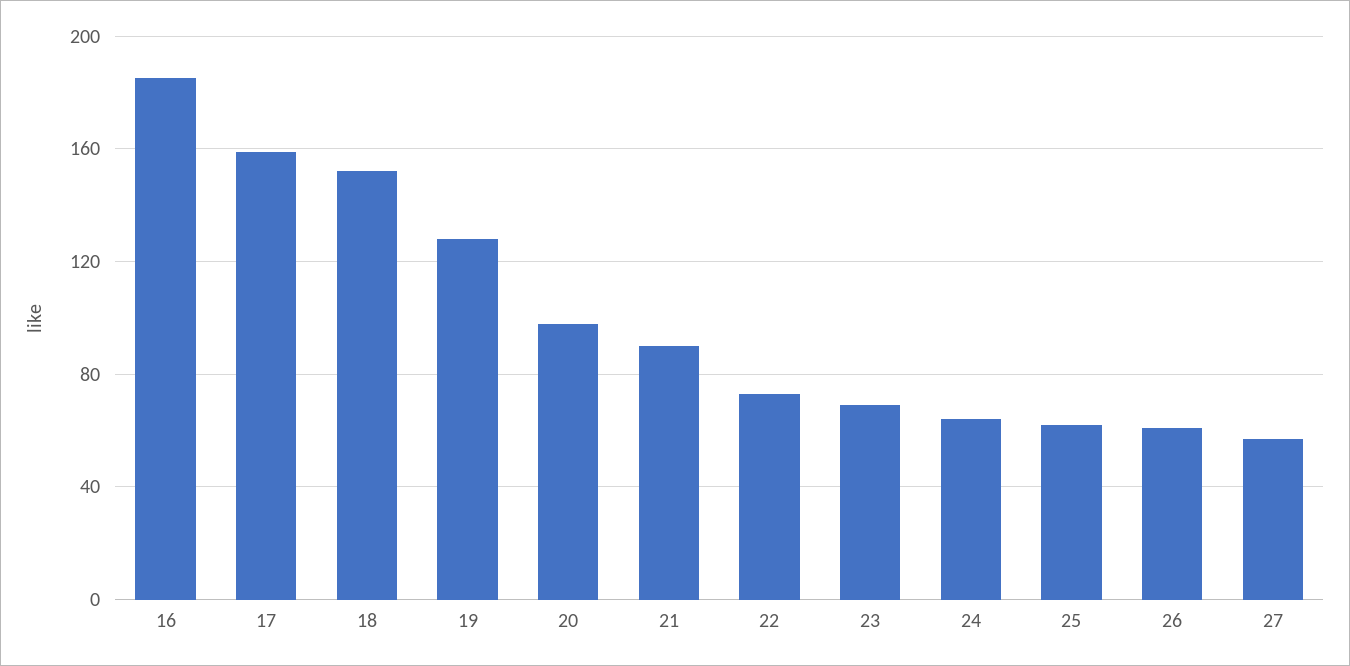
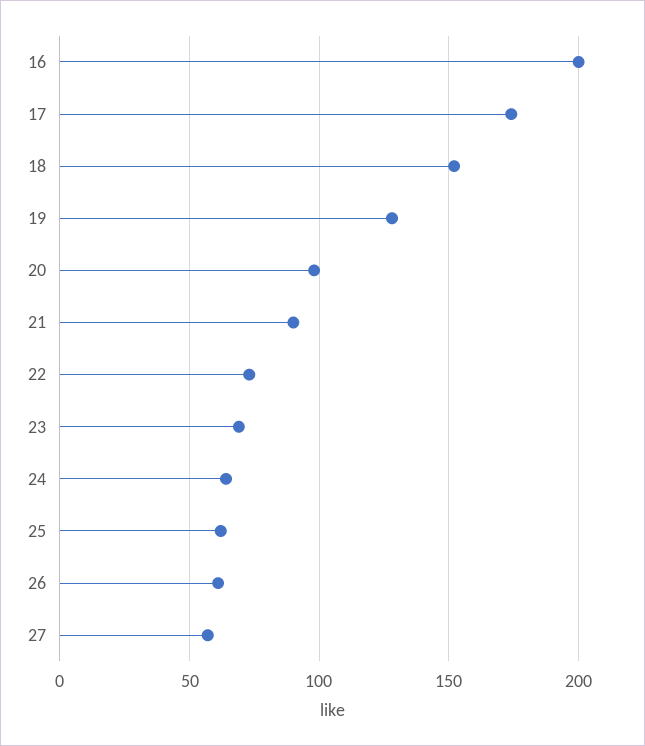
16: 185 -> 200
17: 160 -> 175

